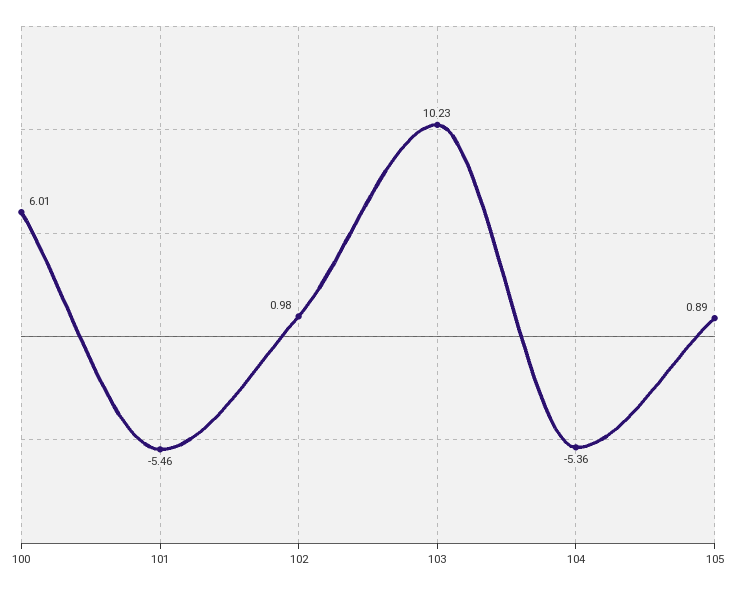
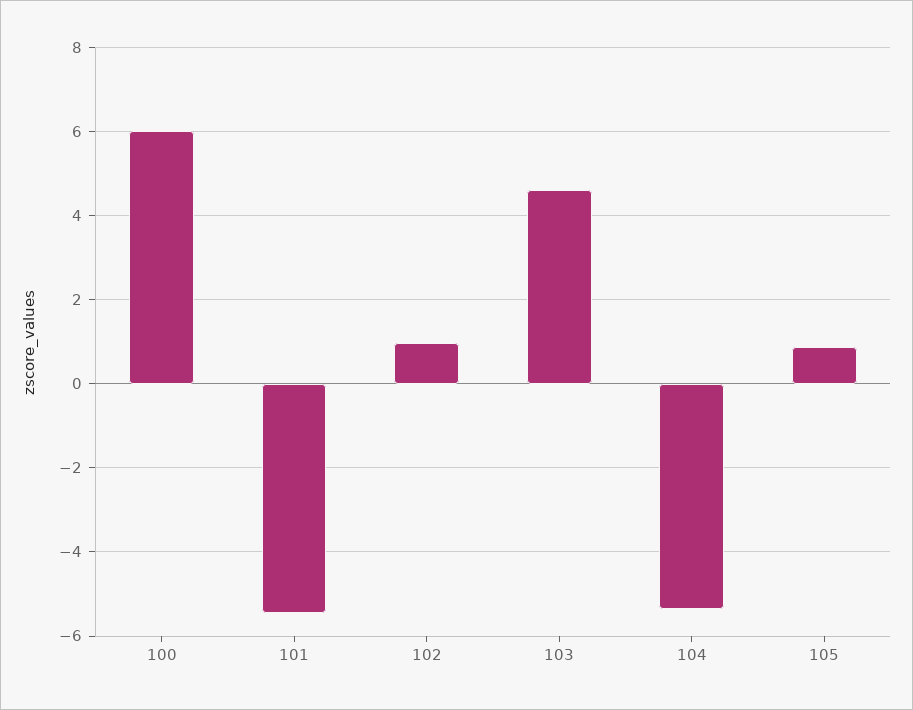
103: 10.23 -> 4.6

